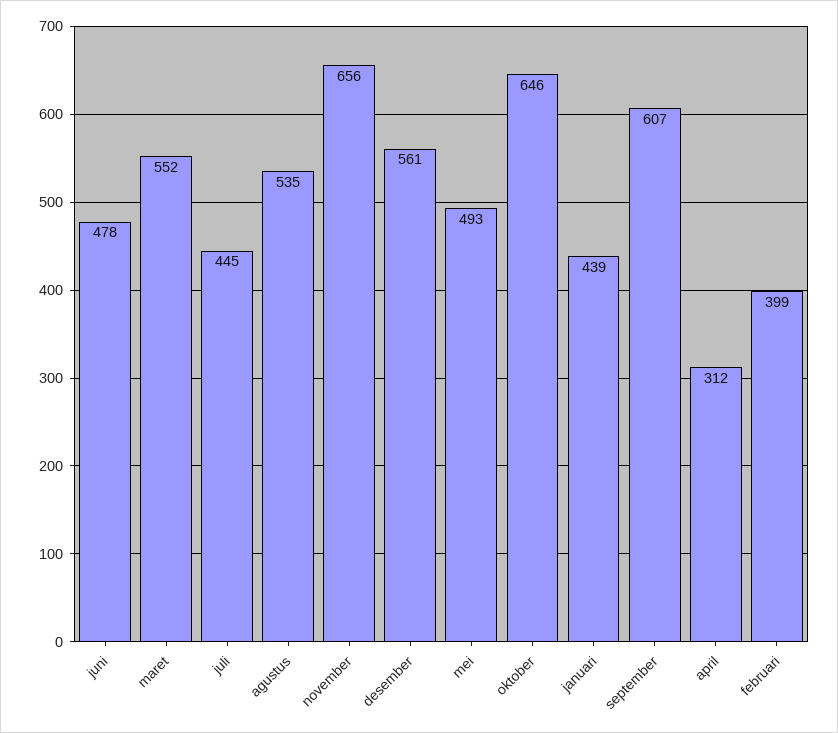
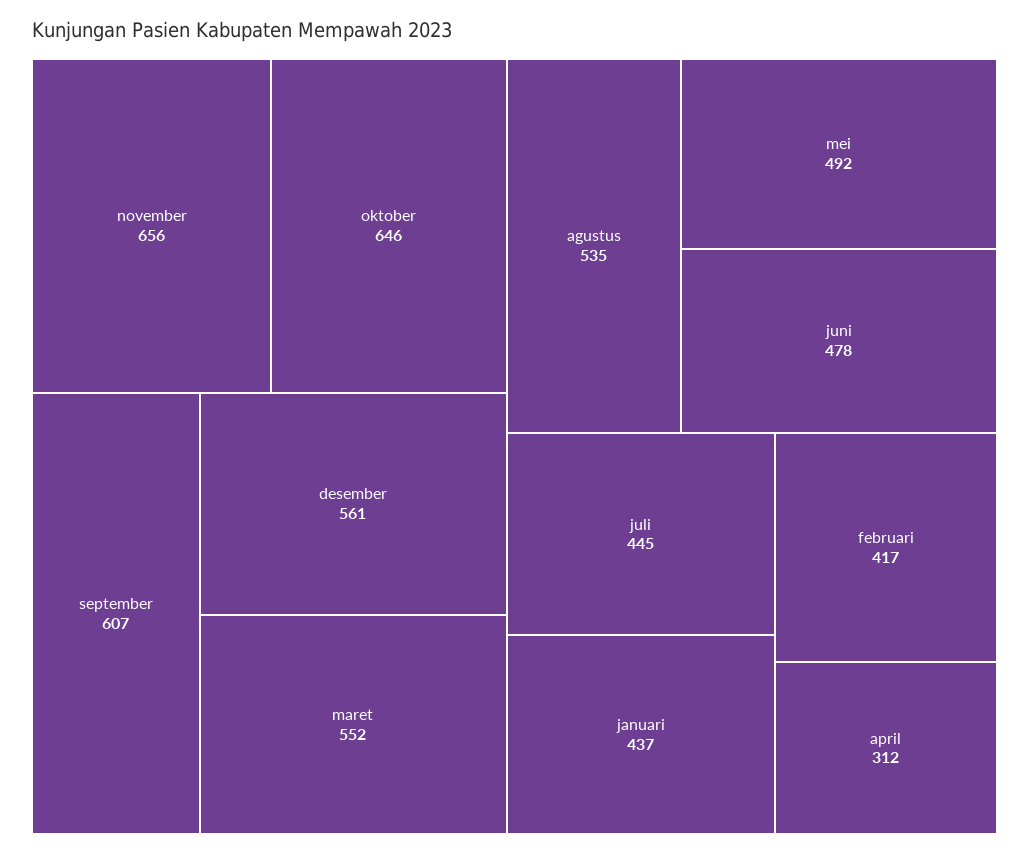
mei: 493 -> 492
januari: 439 -> 437
februari: 399 -> 417

